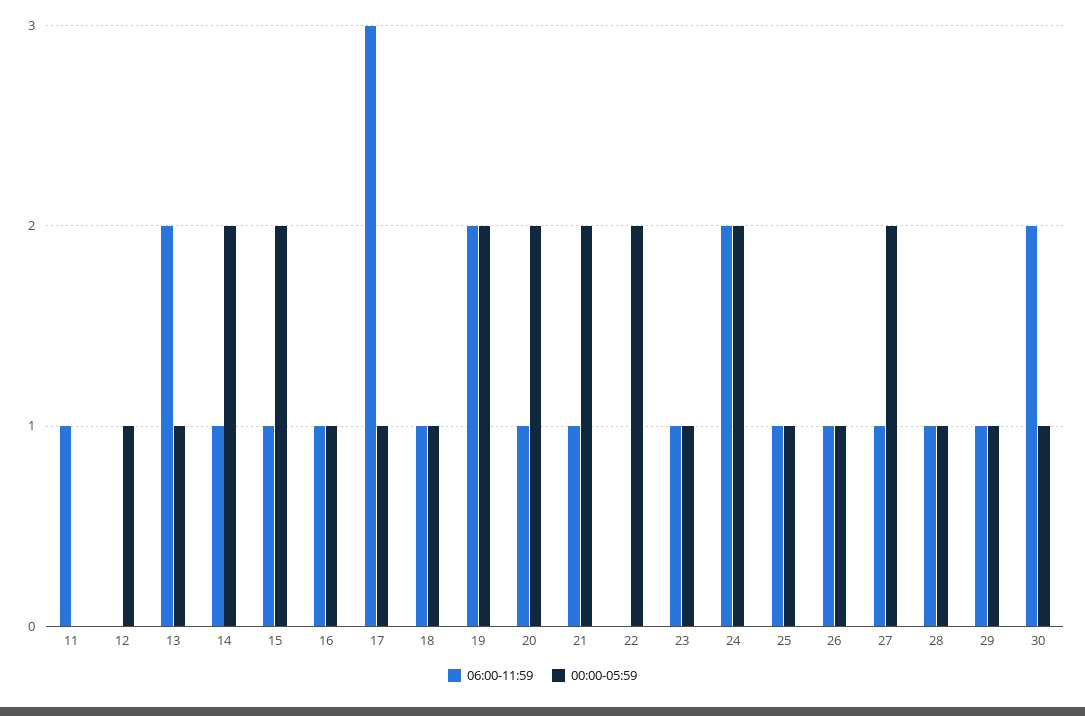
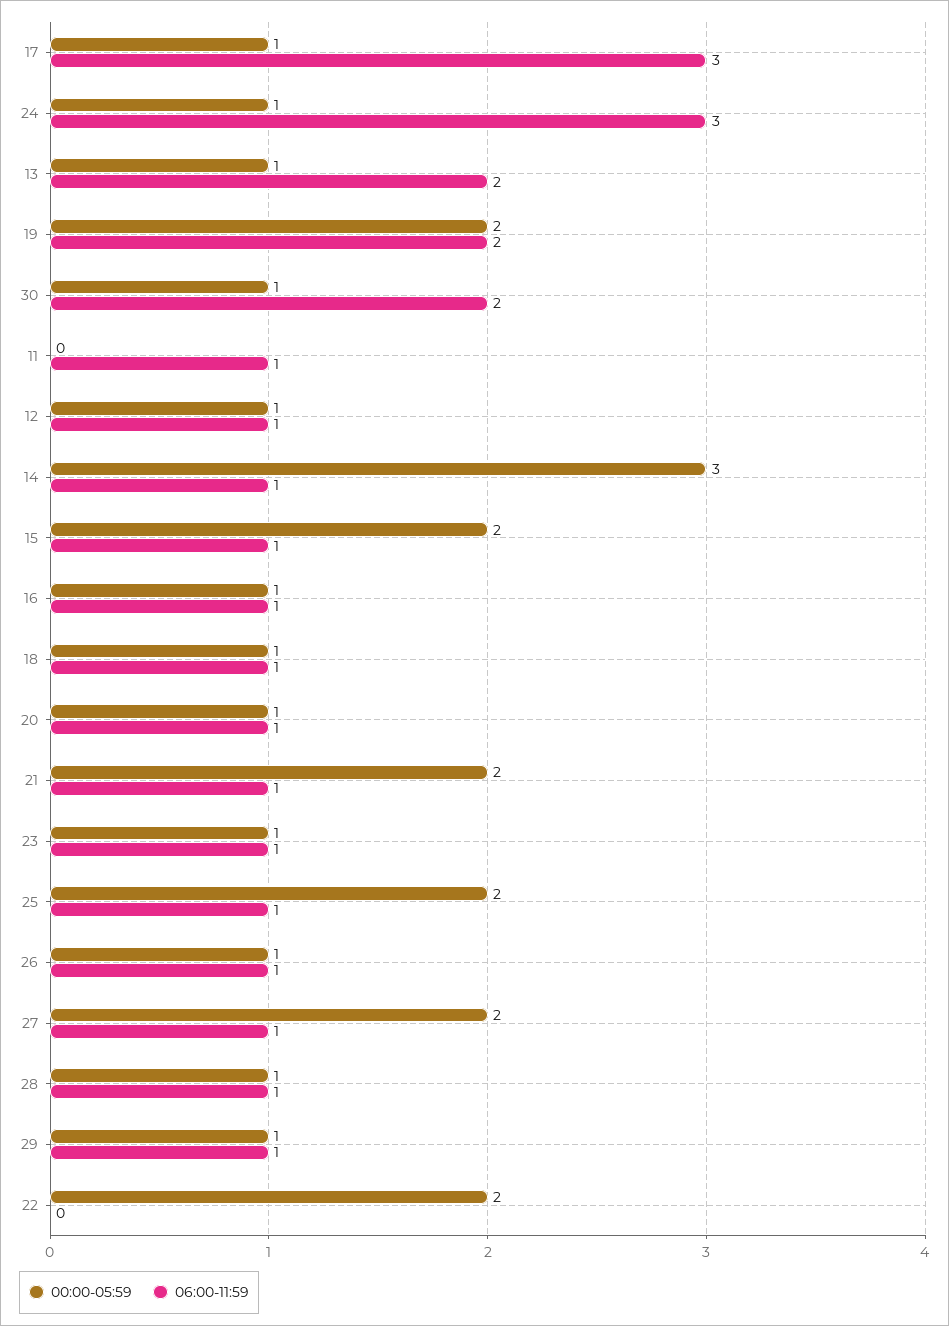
06:00-11:59, 12: 0 -> 1
00:00-05:59, 14: 2 -> 3
00:00-05:59, 20: 2 -> 1
06:00-11:59, 24: 2 -> 3
00:00-05:59, 24: 2 -> 1
00:00-05:59, 25: 1 -> 2

